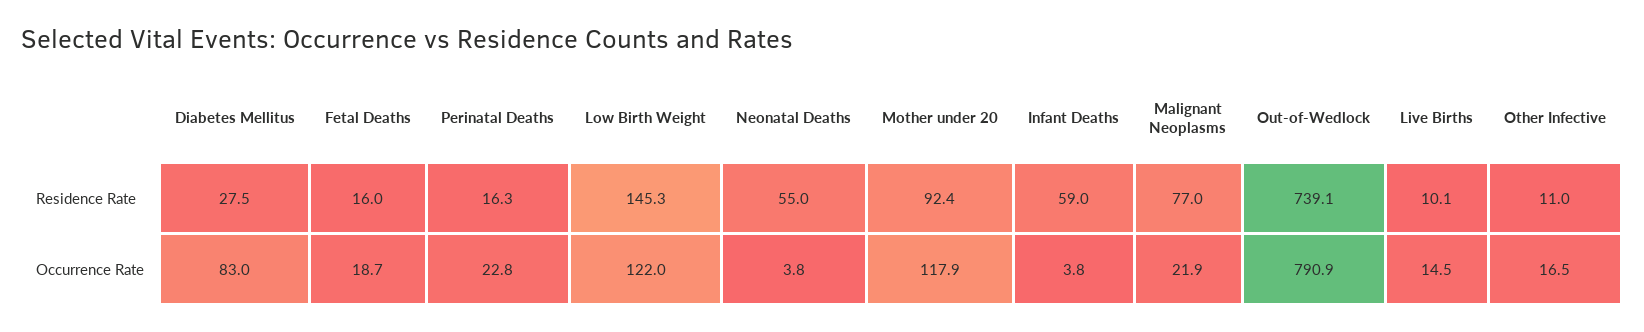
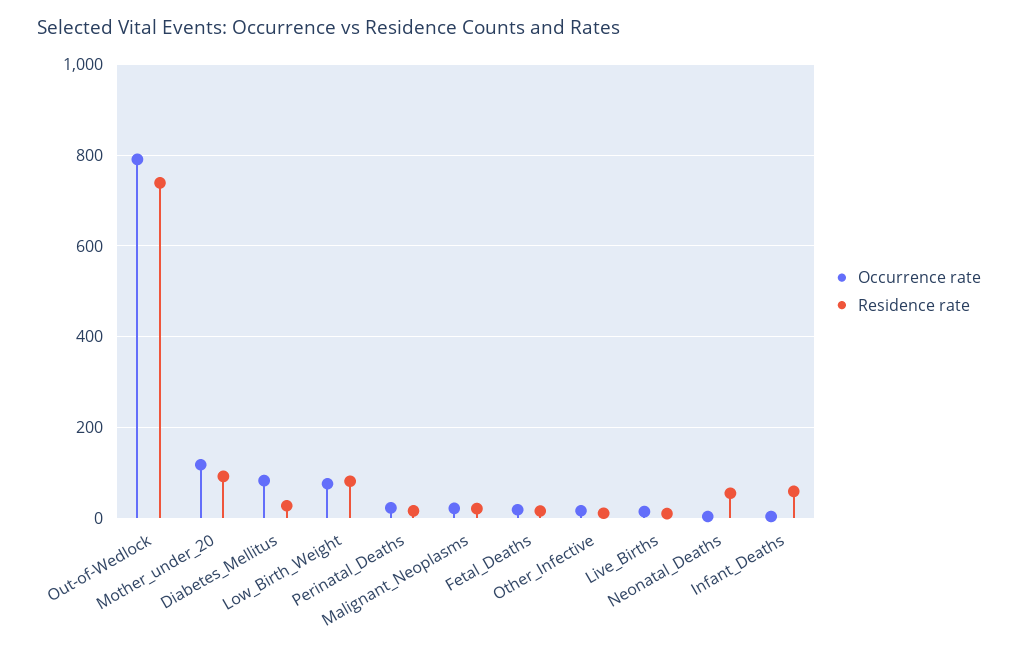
Residence Rate, Low Birth Weight: 145.3 -> 80
Residence Rate, Malignant Neoplasms: 77 -> 20
Occurrence Rate, Low Birth Weight: 122 -> 80

